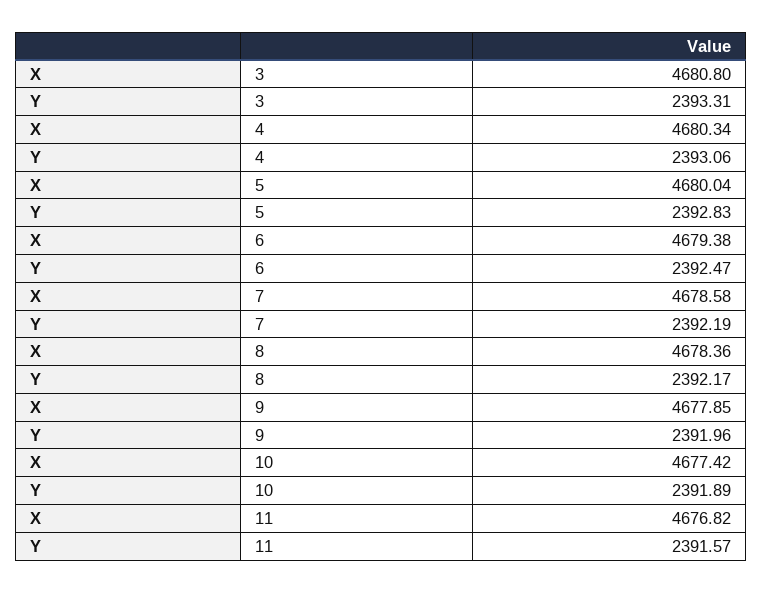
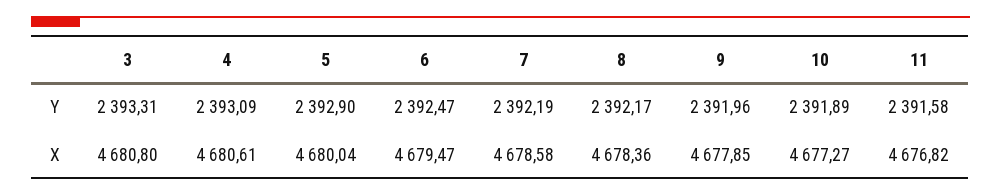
X, 4: 4680.34 -> 4680.61
Y, 4: 2393.06 -> 2393.09
Y, 5: 2392.83 -> 2392.9
X, 6: 4679.38 -> 4679.47
X, 10: 4677.42 -> 4677.27
Y, 11: 2391.57 -> 2391.58

